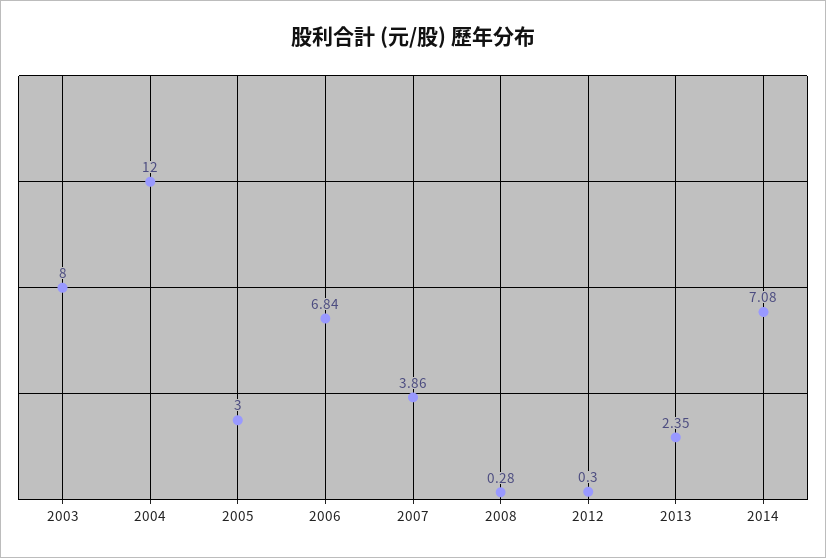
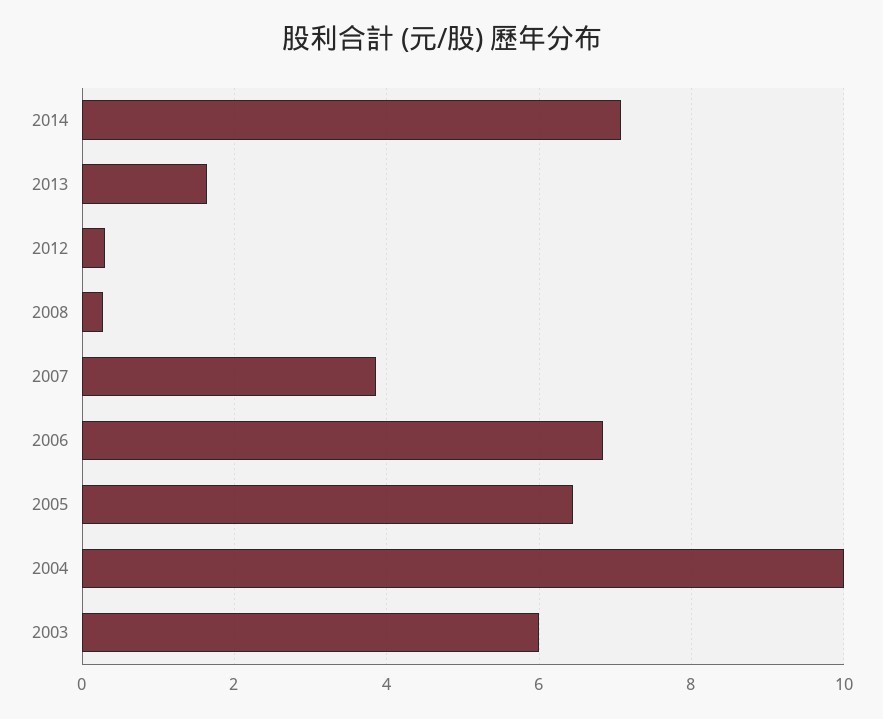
2003: 8 -> 6
2004: 12 -> 10
2005: 3 -> 6.4
2013: 2.35 -> 1.6

